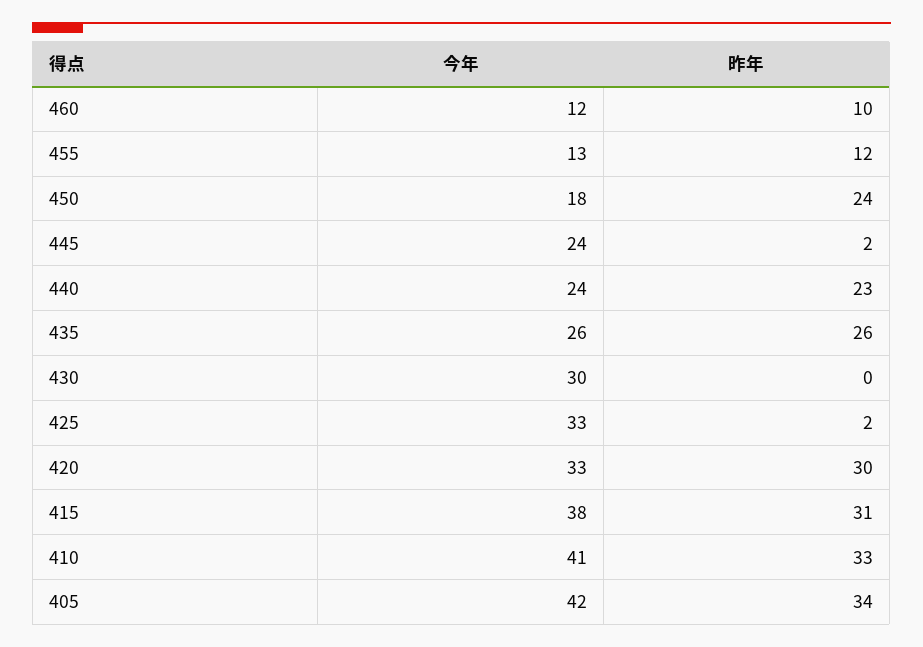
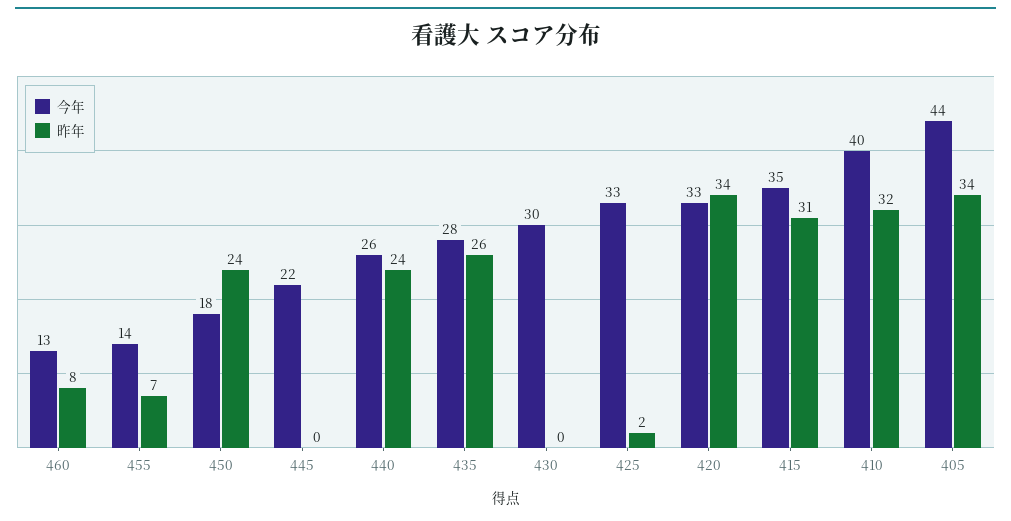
今年, 460: 12 -> 13
昨年, 460: 10 -> 8
今年, 455: 13 -> 14
昨年, 455: 12 -> 7
今年, 445: 24 -> 22
昨年, 445: 2 -> 0
今年, 440: 24 -> 26
昨年, 440: 23 -> 24
今年, 435: 26 -> 28
昨年, 420: 30 -> 34
今年, 415: 38 -> 35
今年, 410: 41 -> 40
昨年, 410: 33 -> 32
今年, 405: 42 -> 44

